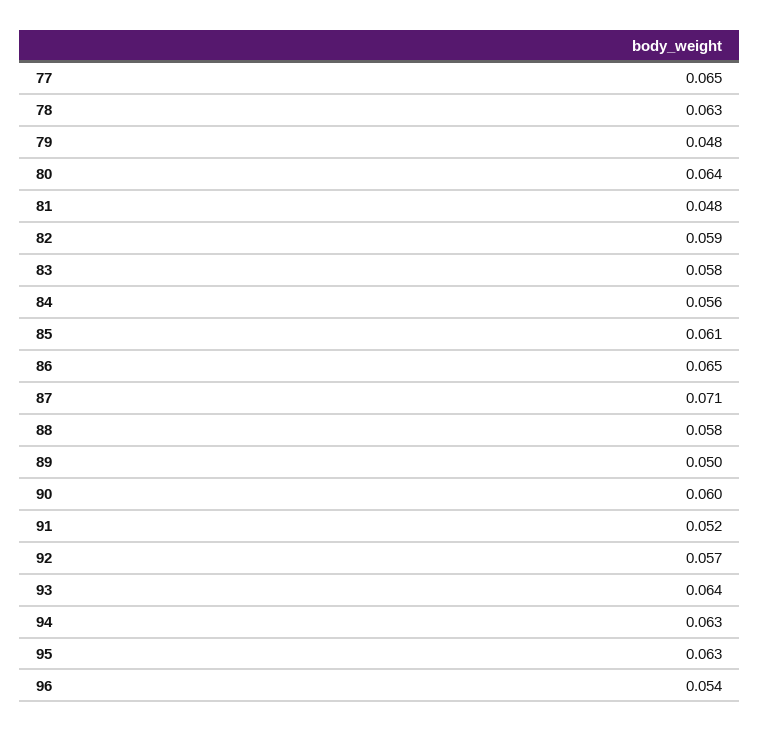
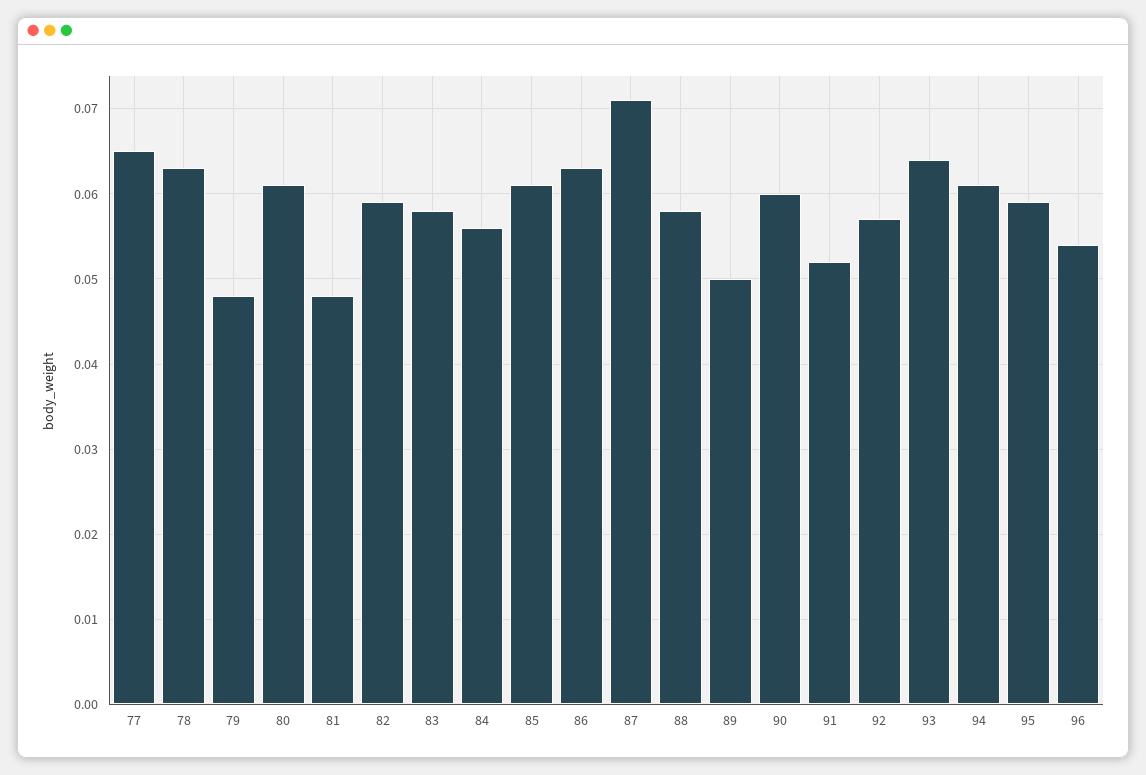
80: 0.064 -> 0.061
86: 0.065 -> 0.063
94: 0.063 -> 0.061
95: 0.063 -> 0.059

